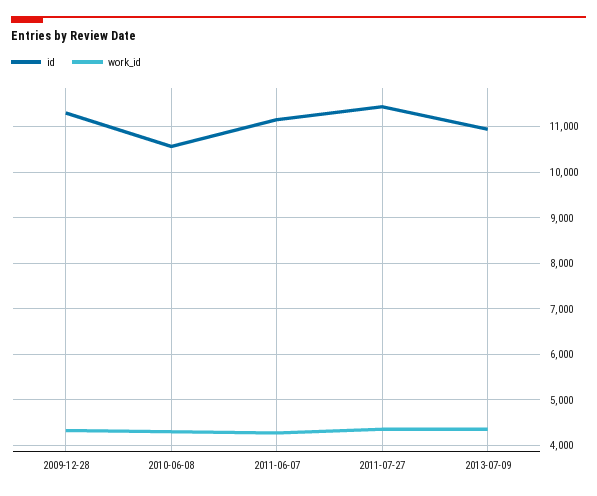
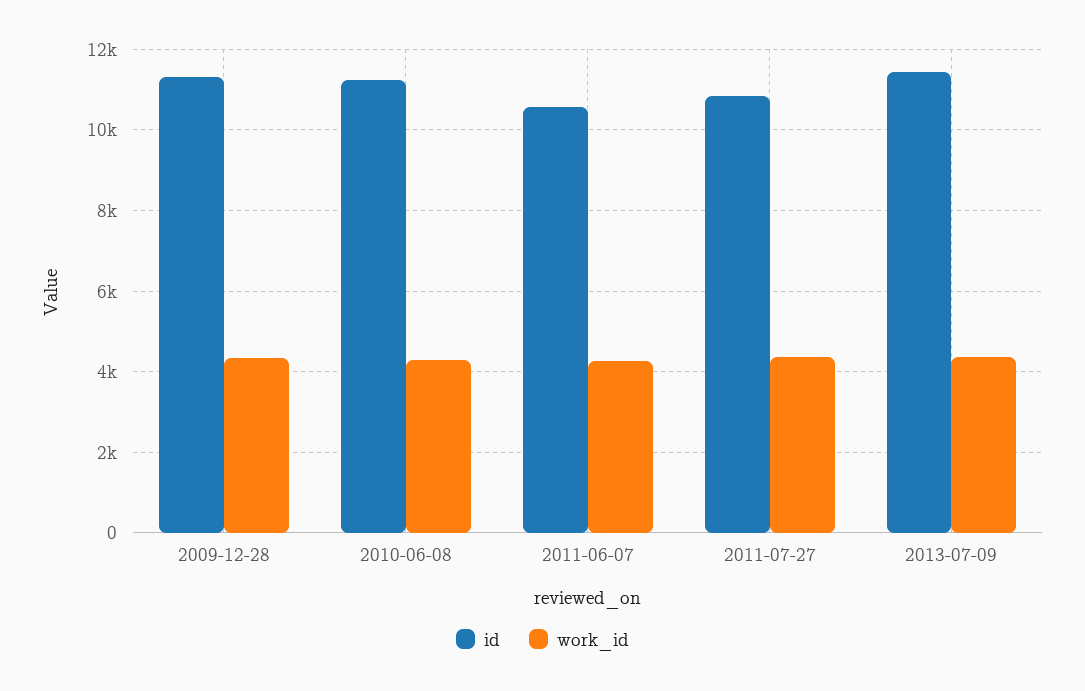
id, 2010-06-08: 10600 -> 11200
id, 2011-06-07: 11200 -> 10600
id, 2011-07-27: 11400 -> 10800
id, 2013-07-09: 11000 -> 11400

